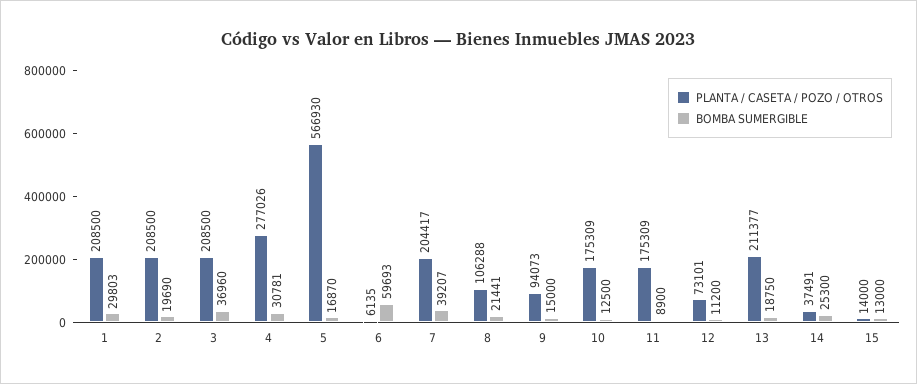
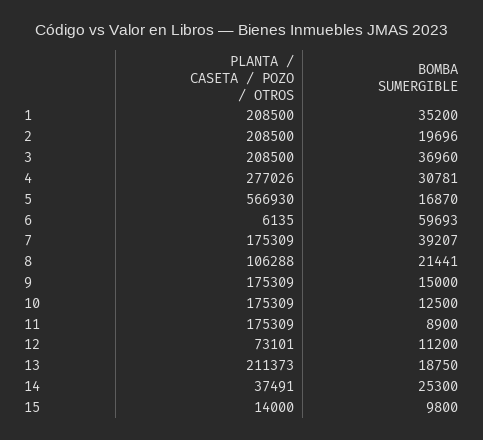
BOMBA SUMERGIBLE, 1: 29803 -> 35200
BOMBA SUMERGIBLE, 2: 19690 -> 19696
PLANTA / CASETA / POZO / OTROS, 7: 204417 -> 175309
PLANTA / CASETA / POZO / OTROS, 9: 94073 -> 175309
PLANTA / CASETA / POZO / OTROS, 13: 211377 -> 211373
BOMBA SUMERGIBLE, 15: 13000 -> 9800

